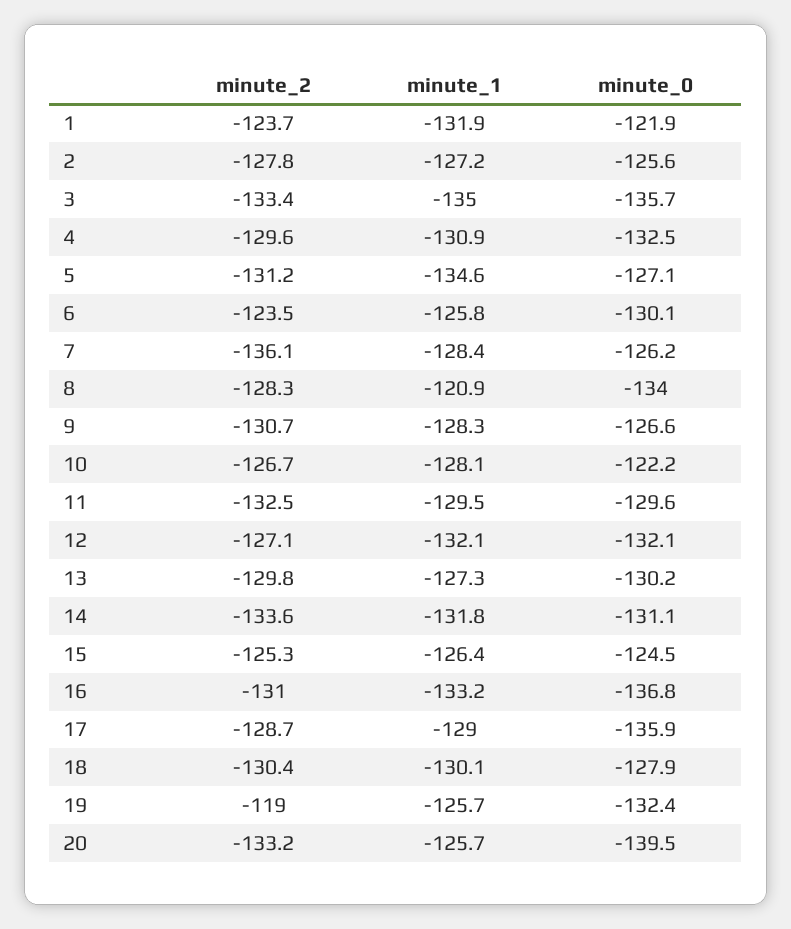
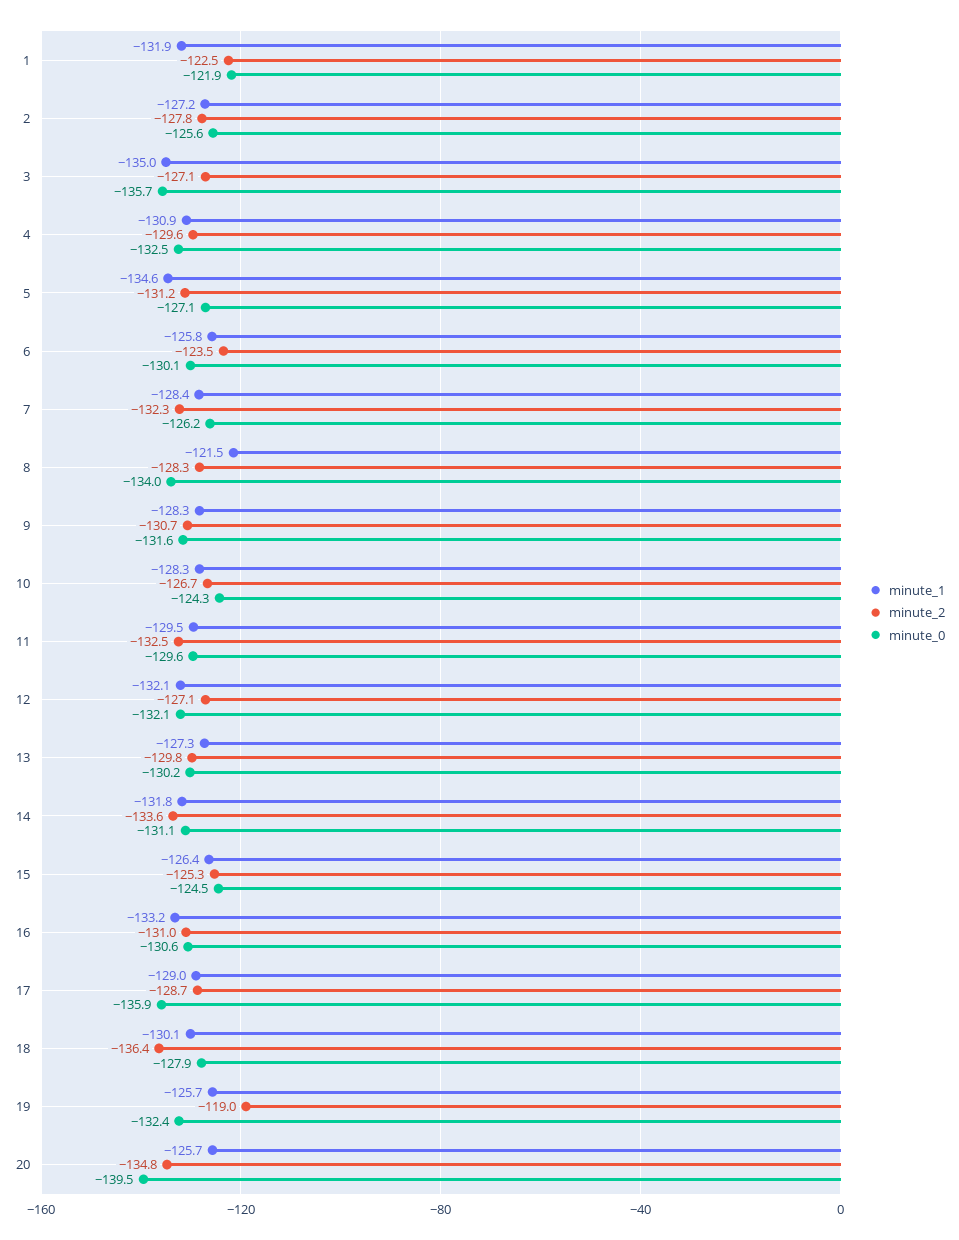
minute_2, 1: -123.7 -> -122.5
minute_2, 3: -133.4 -> -127.1
minute_2, 7: -136.1 -> -132.3
minute_1, 8: -120.9 -> -121.5
minute_0, 9: -126.6 -> -131.6
minute_1, 10: -128.1 -> -128.3
minute_0, 10: -122.2 -> -124.3
minute_0, 16: -136.8 -> -130.6
minute_2, 18: -130.4 -> -136.4
minute_2, 20: -133.2 -> -134.8

